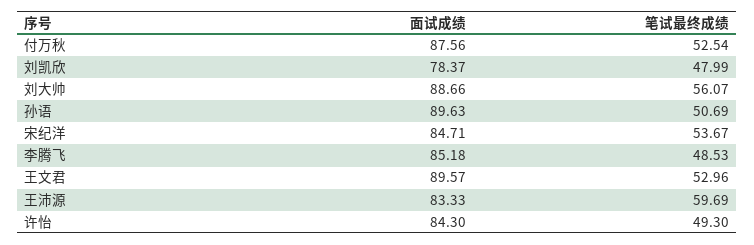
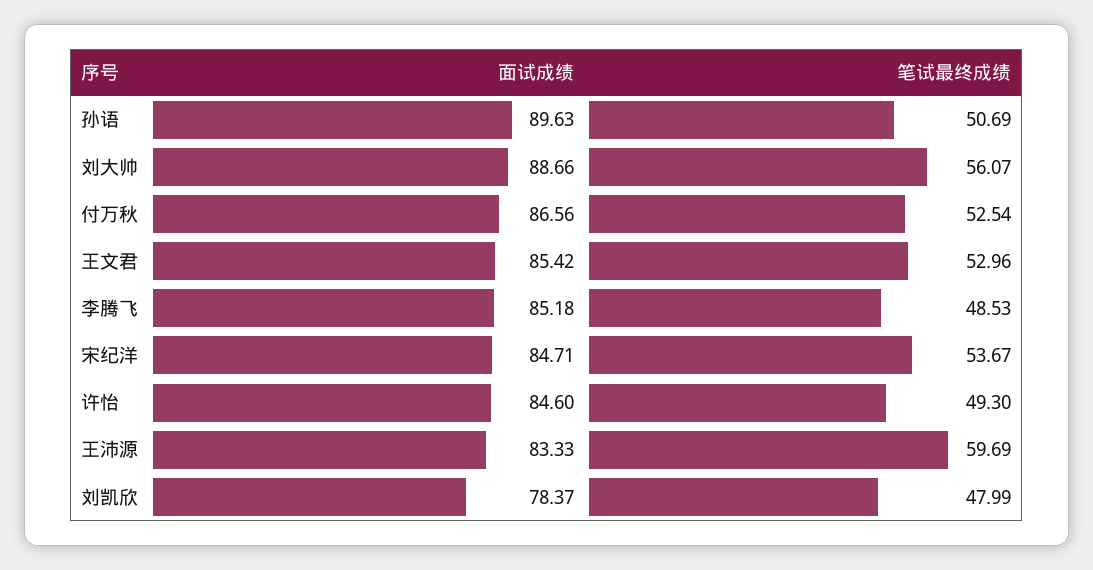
面试成绩, 付万秋: 87.56 -> 86.56
面试成绩, 王文君: 89.57 -> 85.42
面试成绩, 许怡: 84.3 -> 84.6

